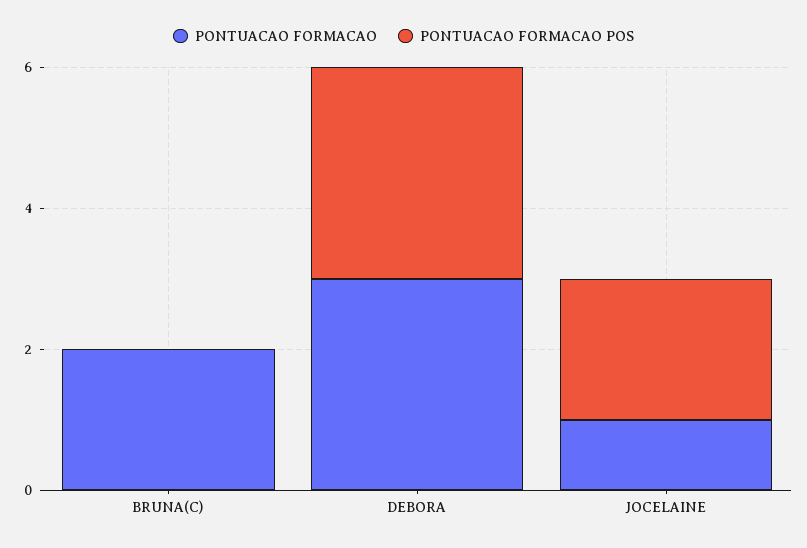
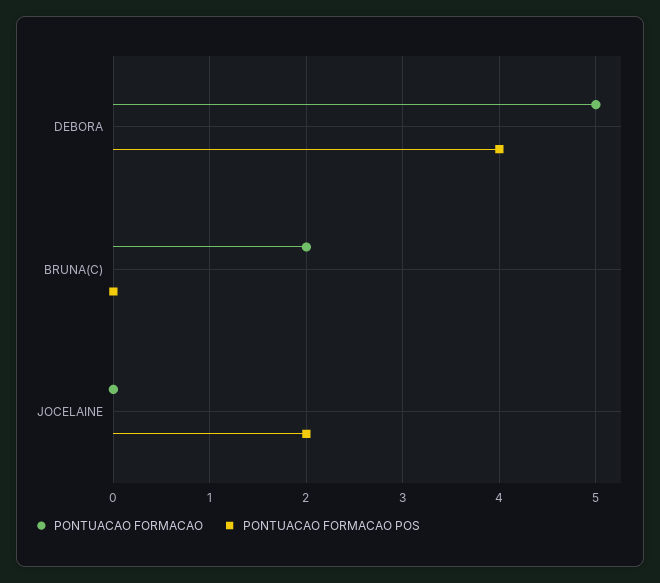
PONTUACAO FORMACAO, DEBORA: 3 -> 5
PONTUACAO FORMACAO POS, DEBORA: 3 -> 4
PONTUACAO FORMACAO, JOCELAINE: 1 -> 0

